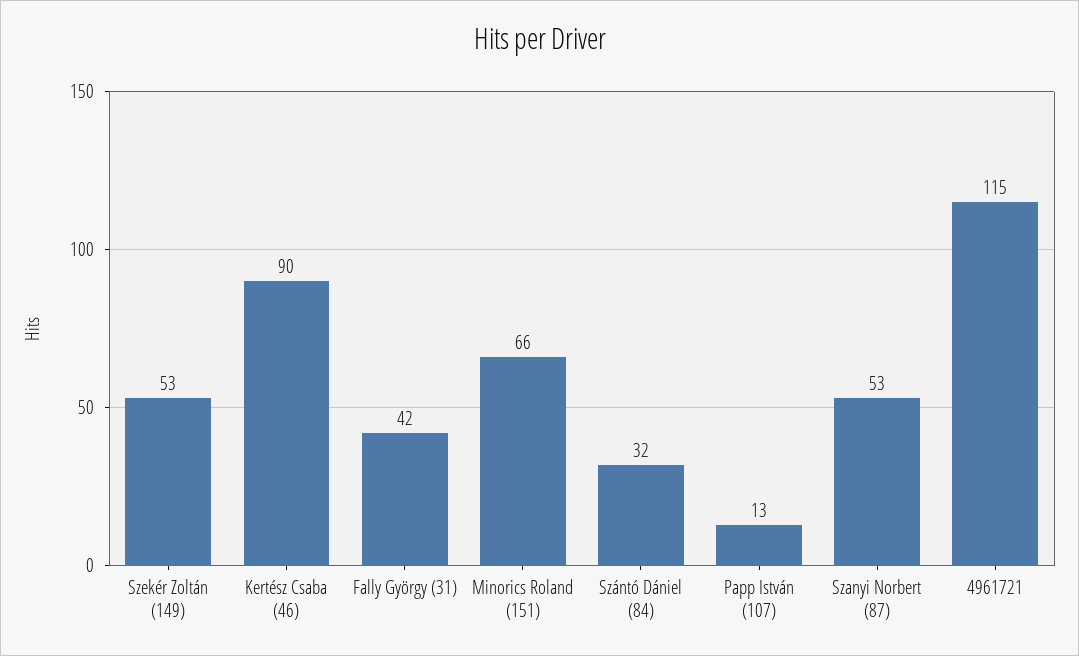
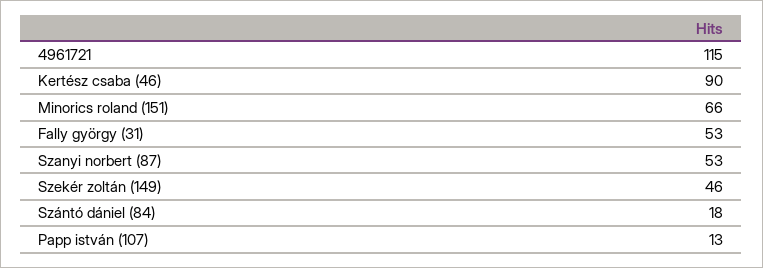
Szekér Zoltán (149): 53 -> 46
Fally György (31): 42 -> 53
Szántó Dániel (84): 32 -> 18

